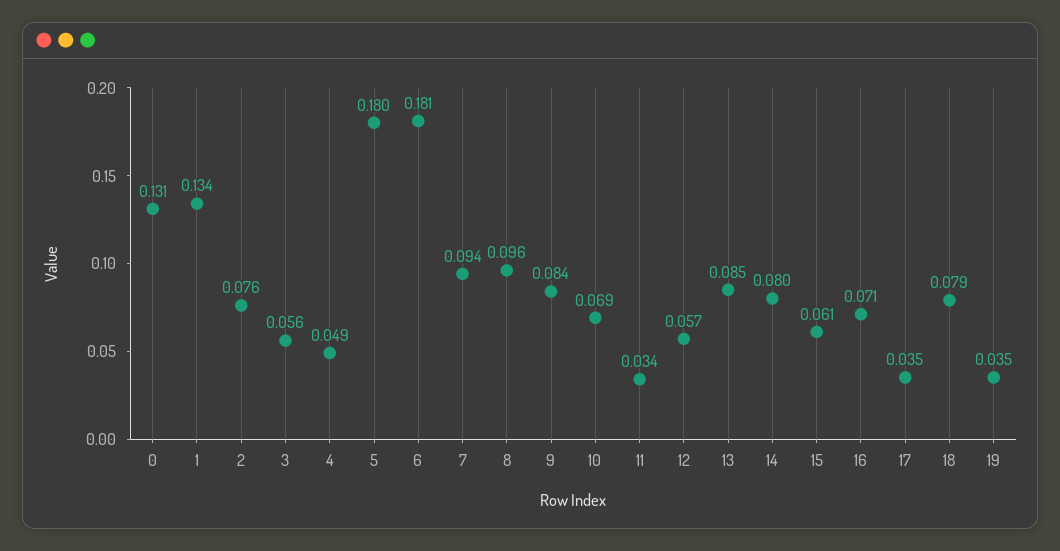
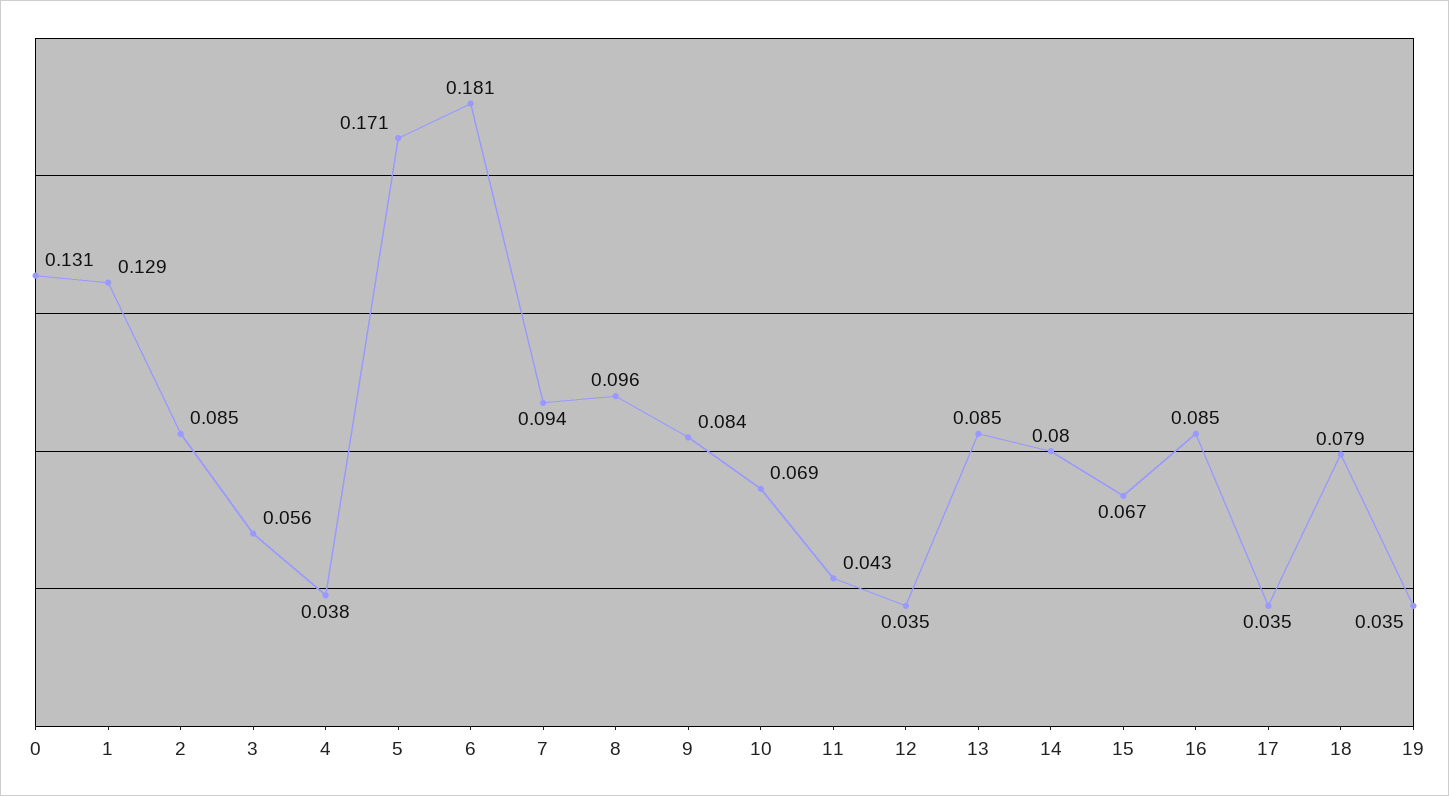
1: 0.134 -> 0.129
2: 0.076 -> 0.085
4: 0.049 -> 0.038
5: 0.18 -> 0.171
11: 0.034 -> 0.043
12: 0.057 -> 0.035
15: 0.061 -> 0.067
16: 0.071 -> 0.085

